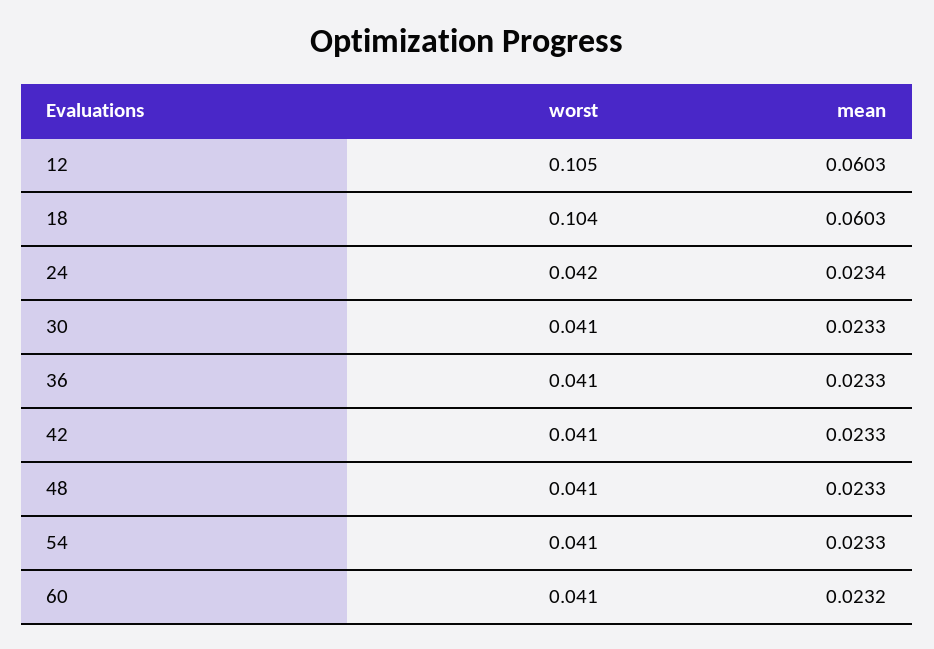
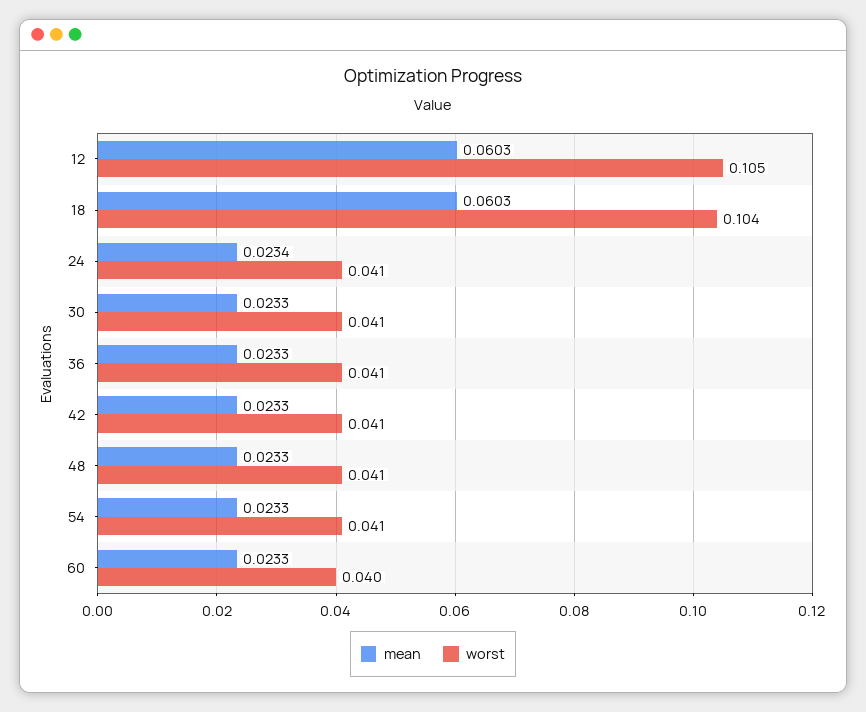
worst, 24: 0.042 -> 0.041
worst, 60: 0.041 -> 0.04
mean, 60: 0.0232 -> 0.0233

